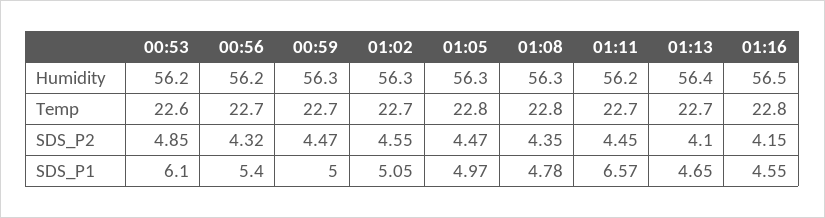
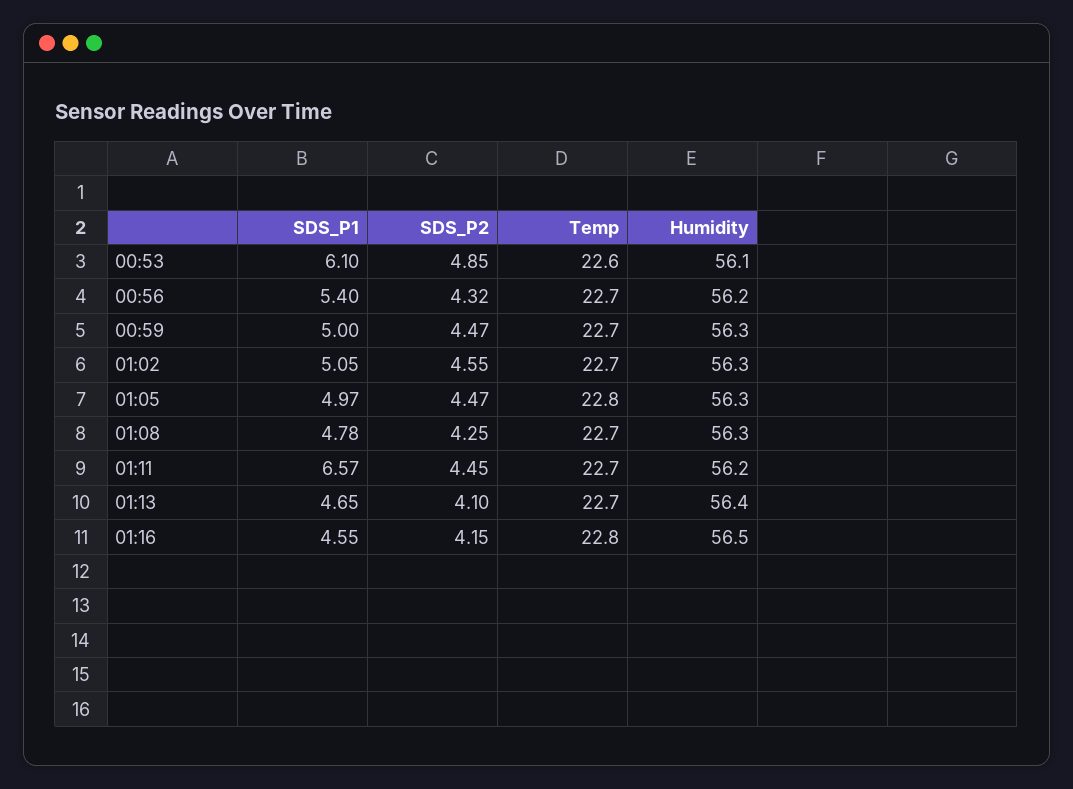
00:53, Humidity: 56.2 -> 56.1
01:08, Temp: 22.8 -> 22.7
01:08, SDS_P2: 4.35 -> 4.25

